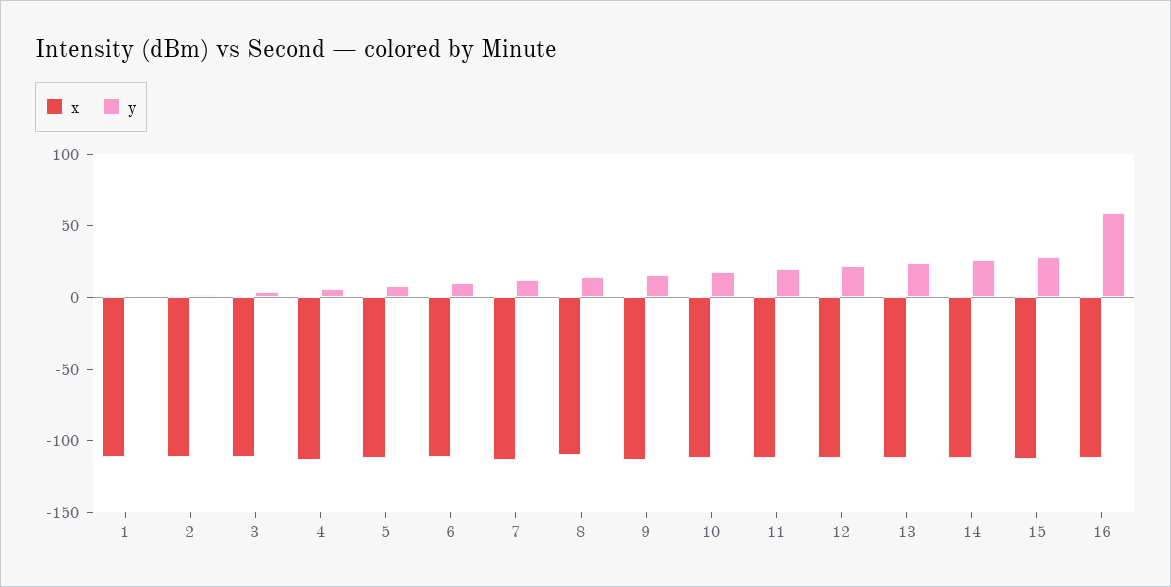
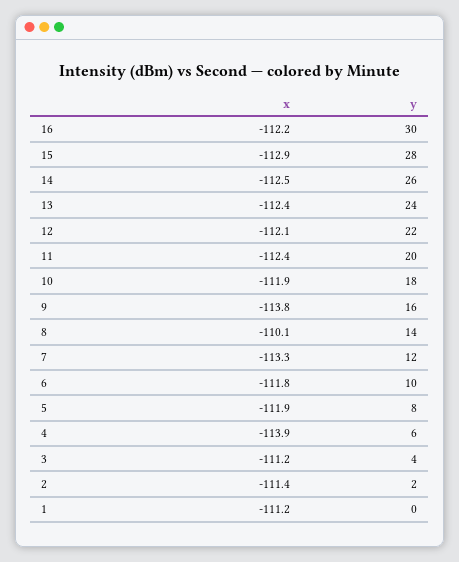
y, 16: 60 -> 30

